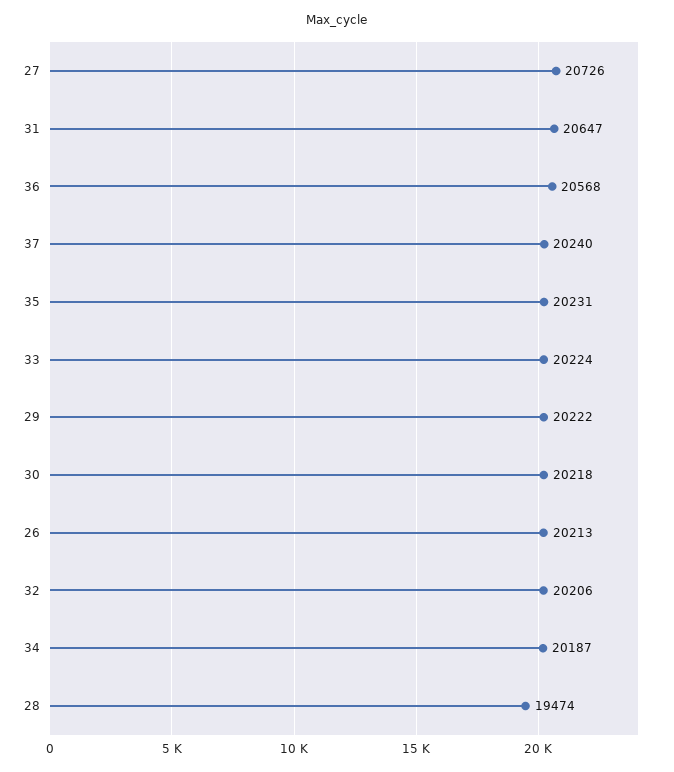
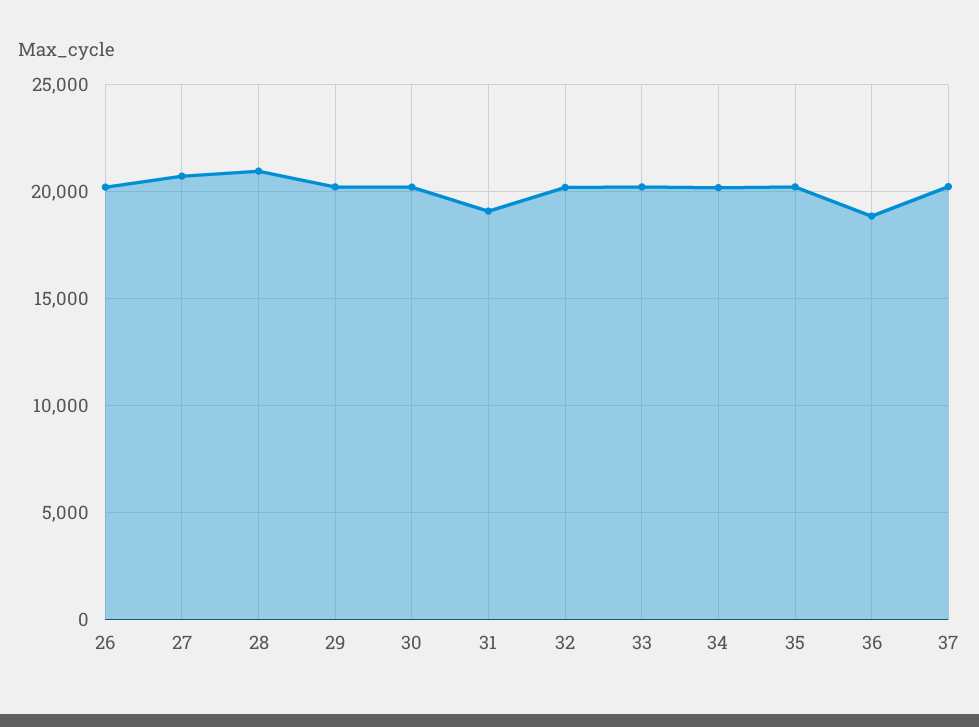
31: 20647 -> 19000
36: 20568 -> 19000
28: 19474 -> 21000

